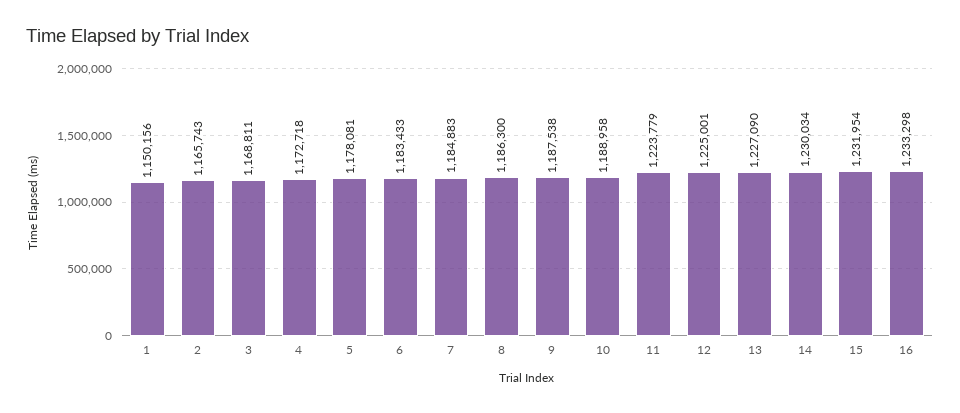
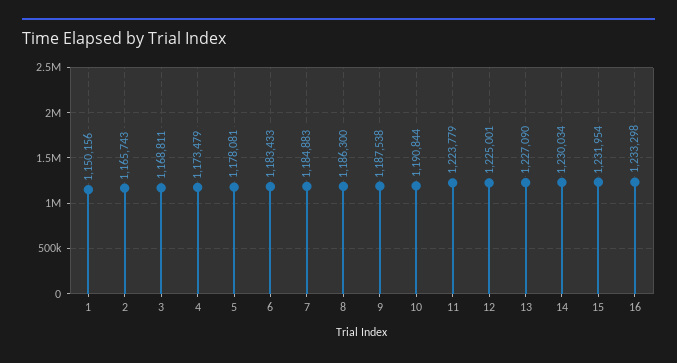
4: 1172718 -> 1173479
10: 1188958 -> 1190844

